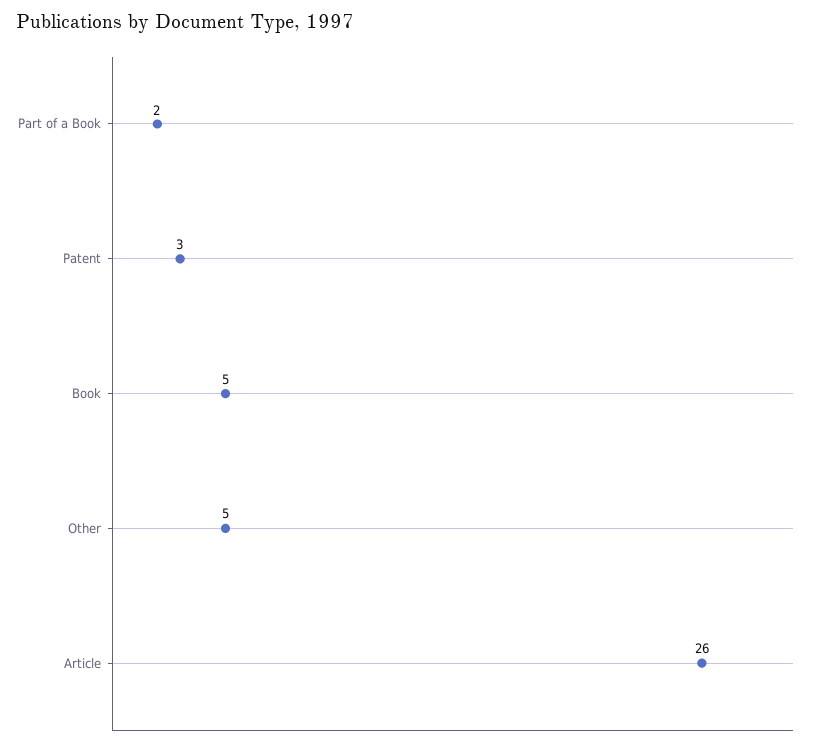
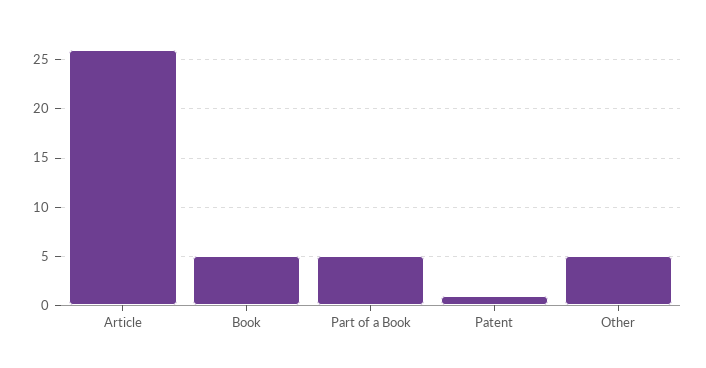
Part of a Book: 2 -> 5
Patent: 3 -> 1

